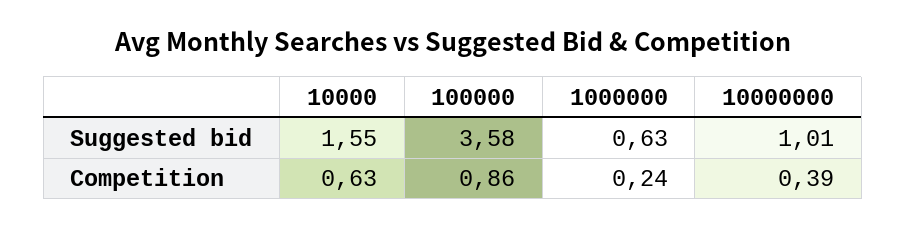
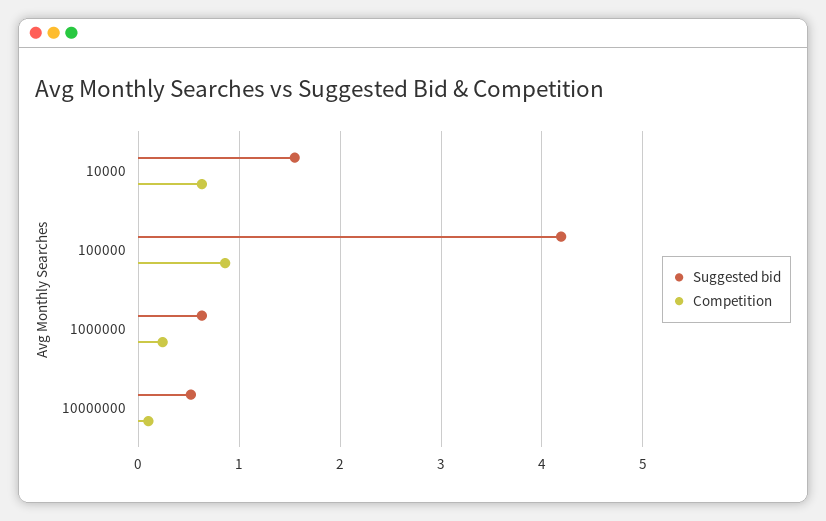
Suggested bid, 100000: 3.58 -> 4.2
Suggested bid, 10000000: 1.01 -> 0.5
Competition, 10000000: 0.39 -> 0.1

